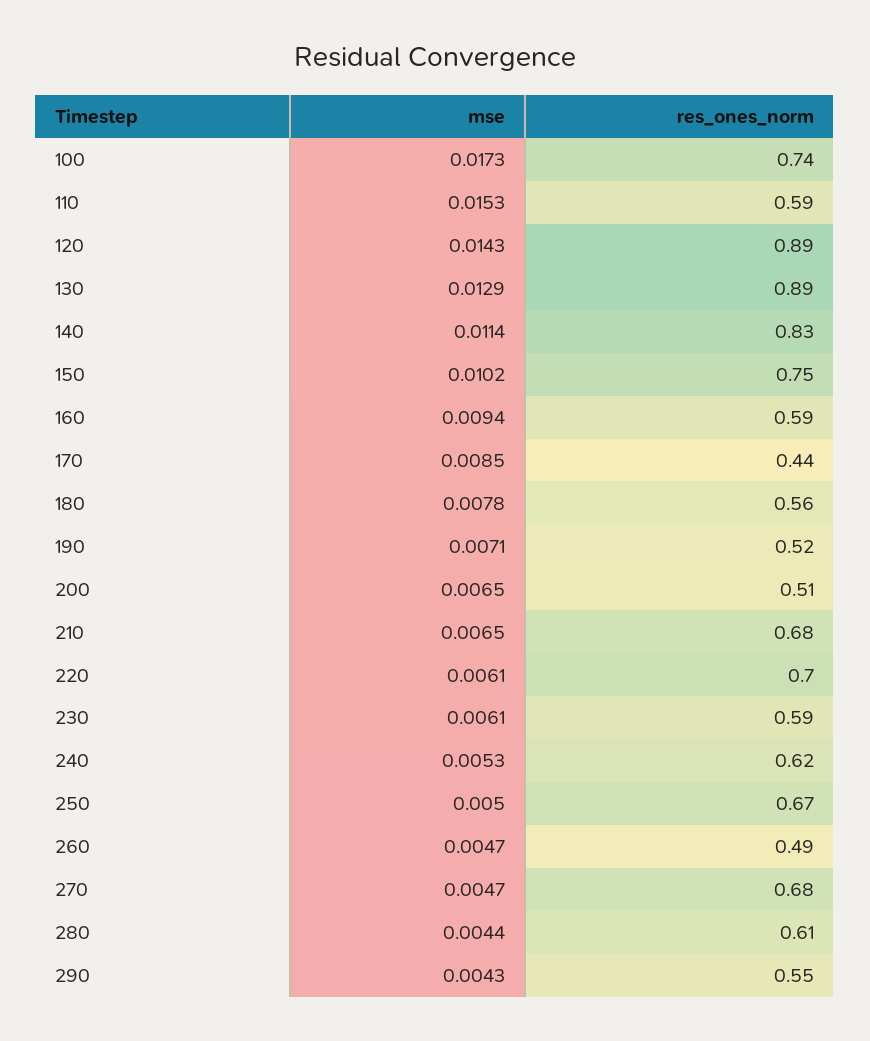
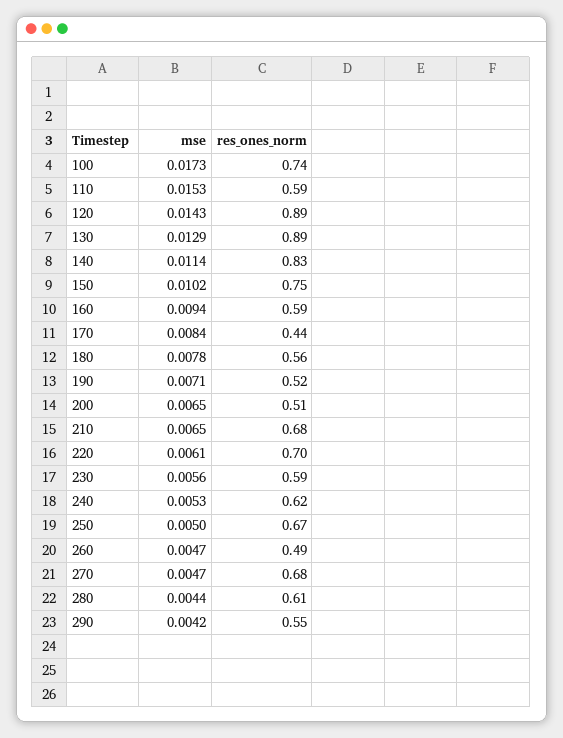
mse, 170: 0.0085 -> 0.0084
mse, 230: 0.0061 -> 0.0056
mse, 290: 0.0043 -> 0.0042

